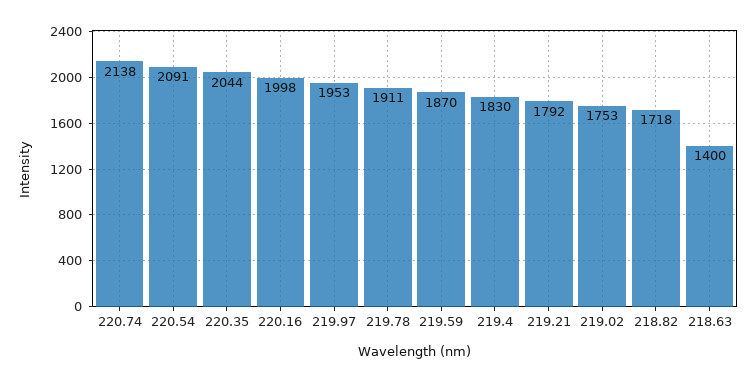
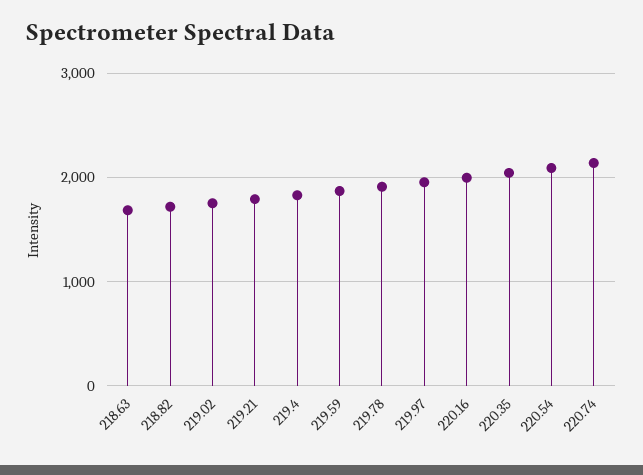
218.63: 1400 -> 1700

